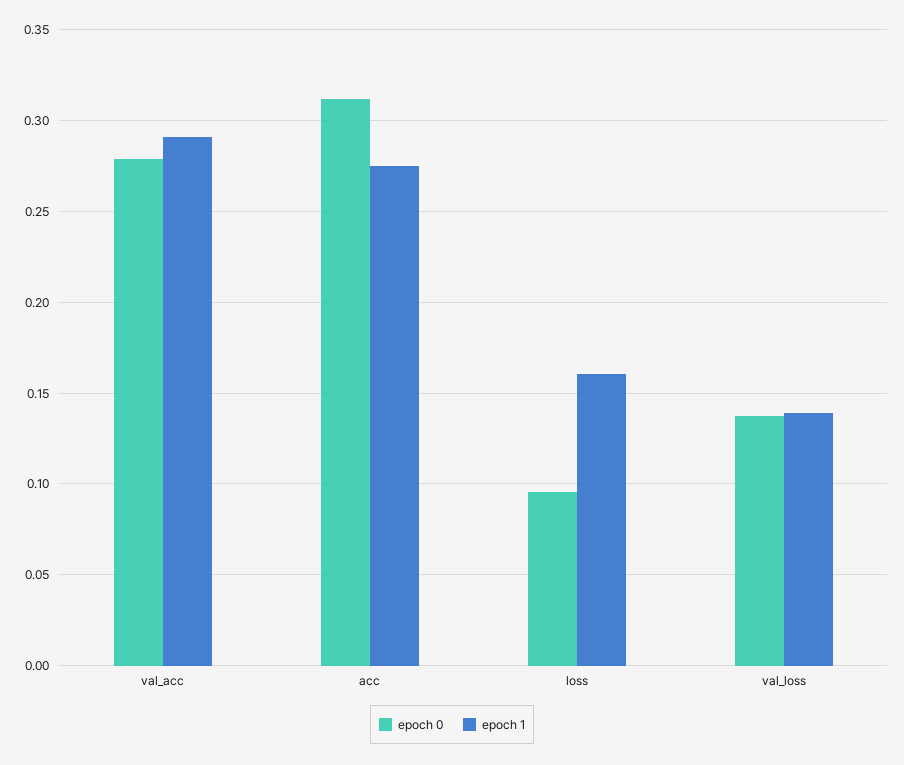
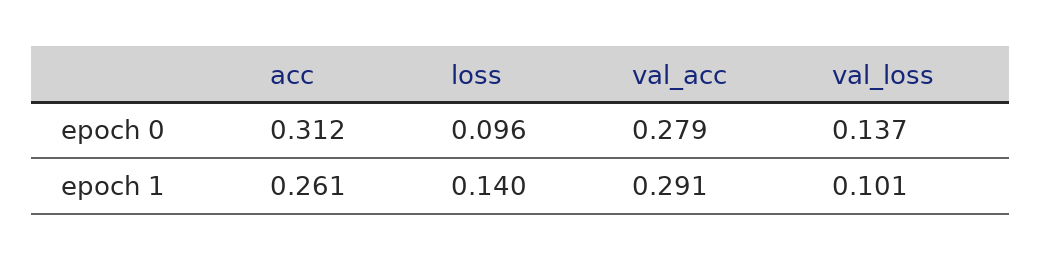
epoch 1, acc: 0.275 -> 0.261
epoch 1, loss: 0.16 -> 0.14
epoch 1, val_loss: 0.14 -> 0.101

